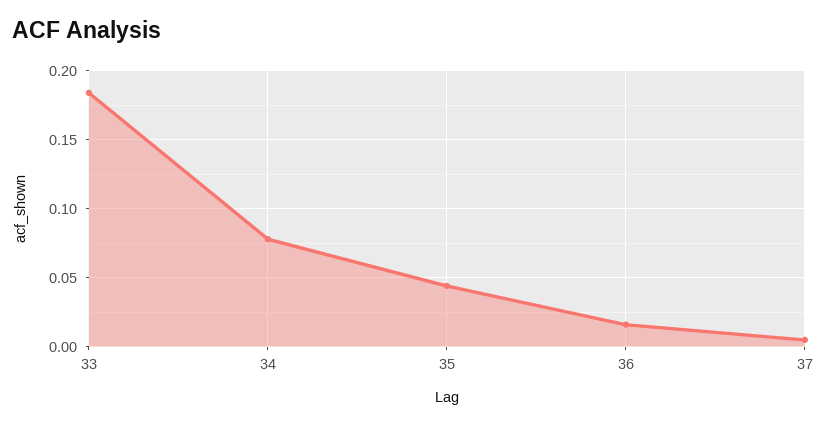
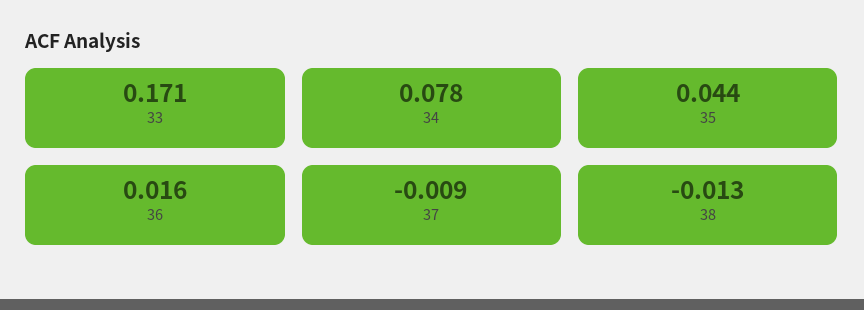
33: 0.185 -> 0.171
37: 0.005 -> -0.009
38: none -> -0.013

